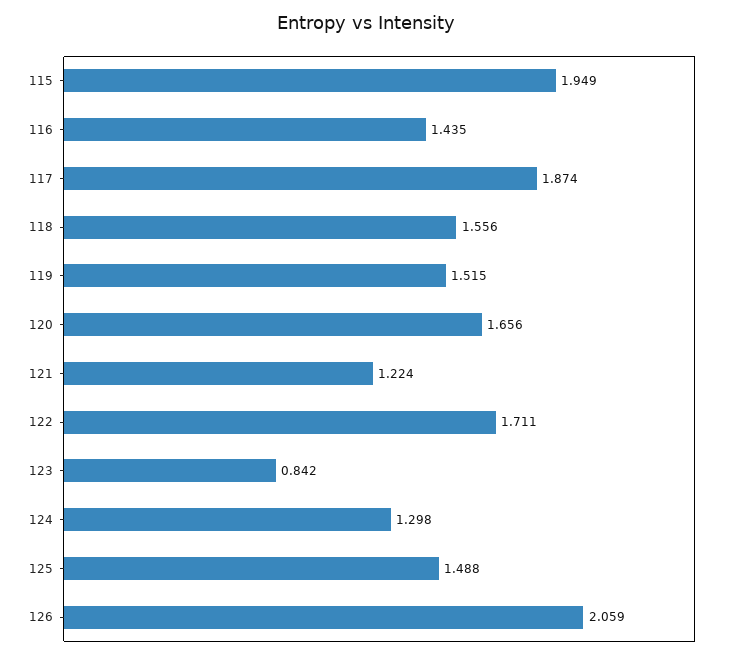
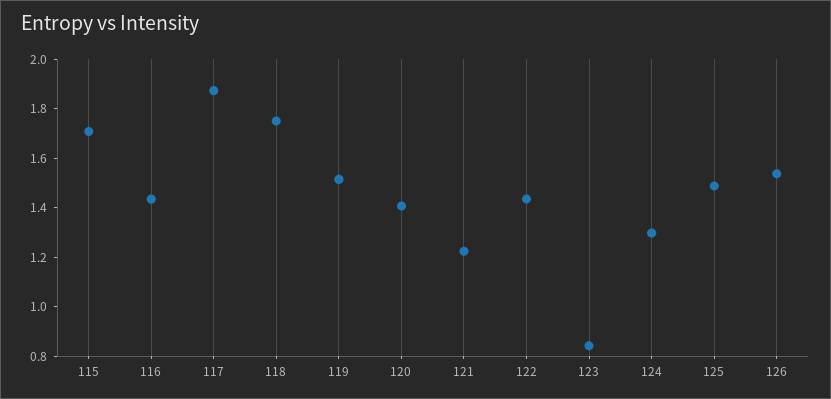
115: 1.949 -> 1.7
118: 1.556 -> 1.75
120: 1.656 -> 1.4
122: 1.711 -> 1.45
126: 2.059 -> 1.55

